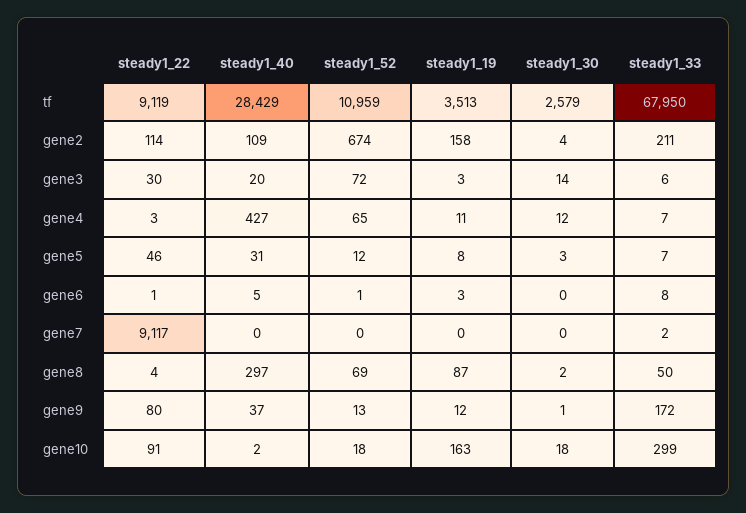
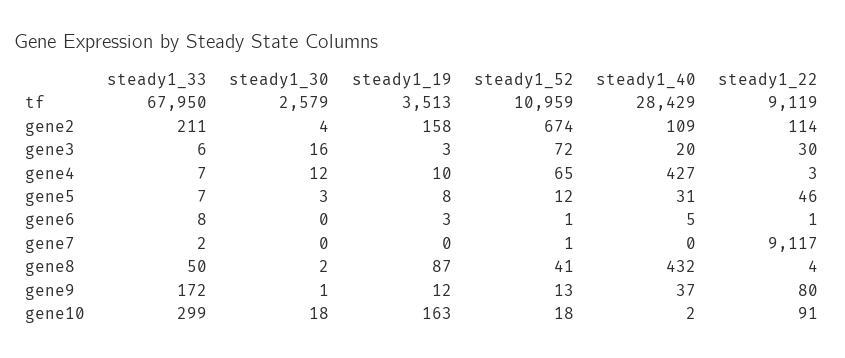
steady1_30, gene3: 14 -> 16
steady1_19, gene4: 11 -> 10
steady1_52, gene7: 0 -> 1
steady1_40, gene8: 297 -> 432
steady1_52, gene8: 69 -> 41

